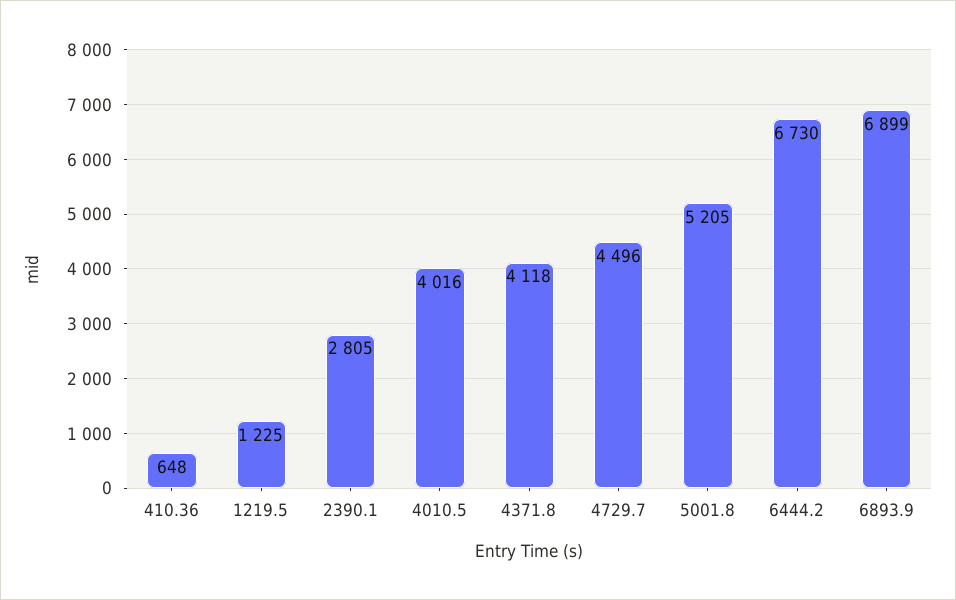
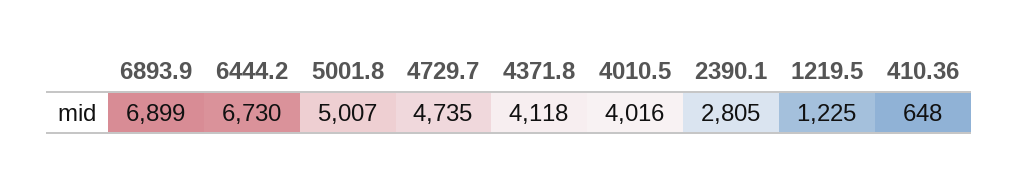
4729.7: 4496 -> 4735
5001.8: 5205 -> 5007

